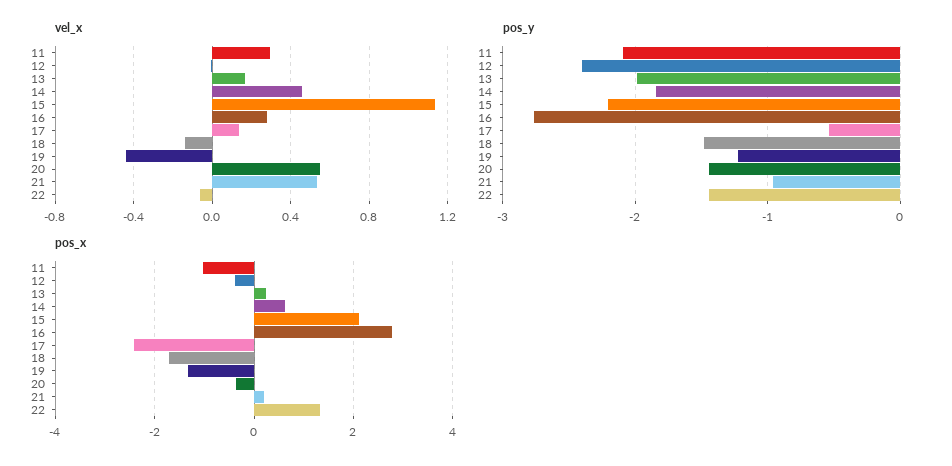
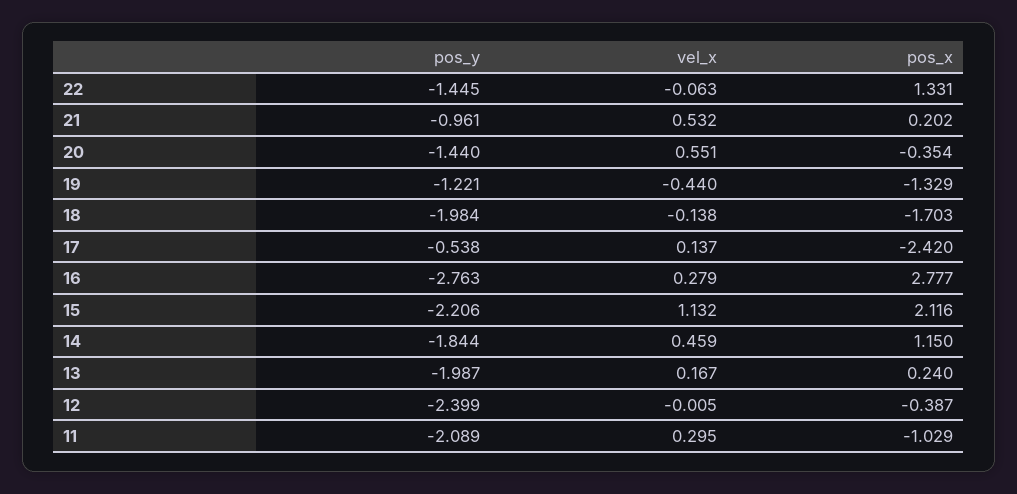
pos_y, 18: -1.5 -> -1.984
pos_x, 14: 0.6 -> 1.15

